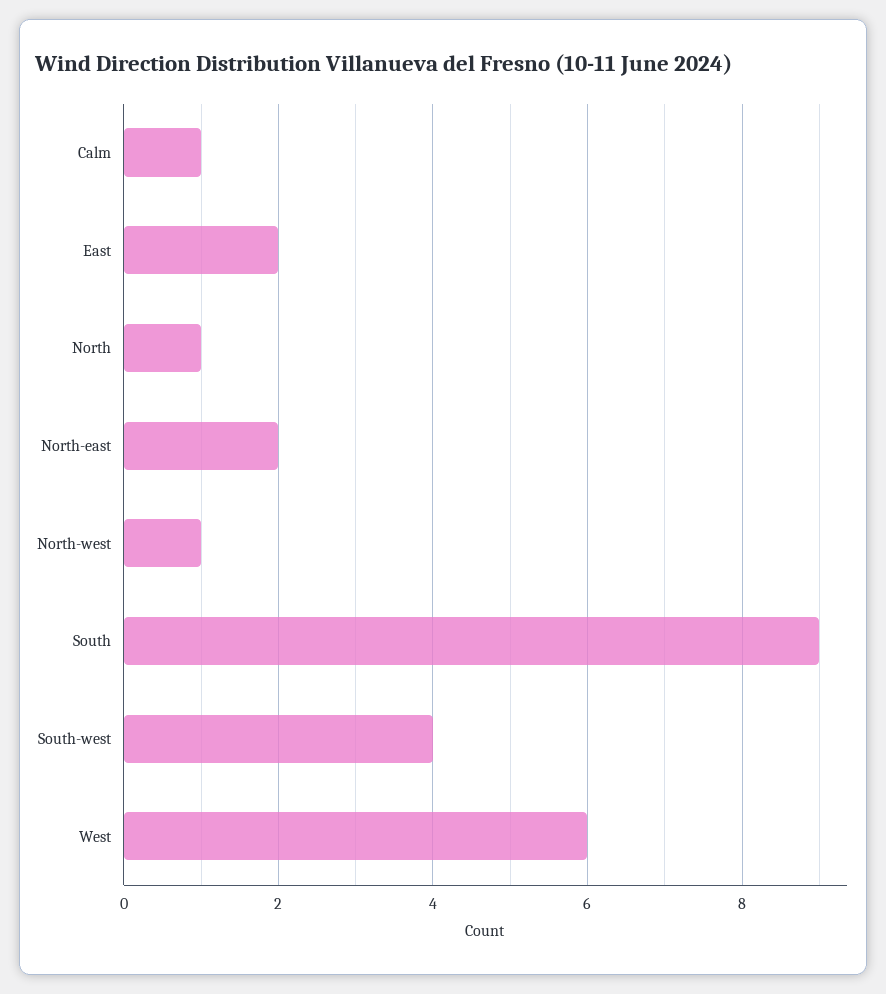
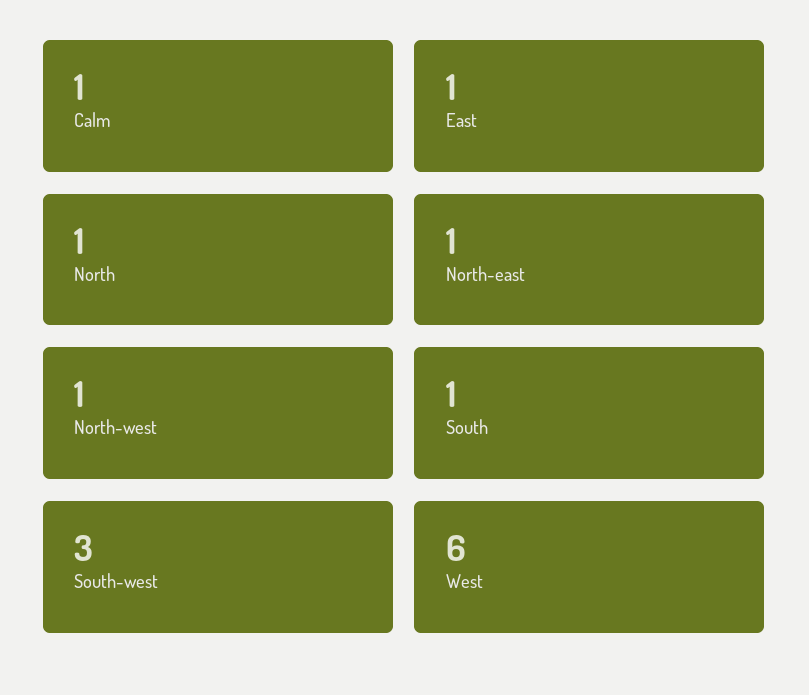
East: 2 -> 1
North-east: 2 -> 1
South: 9 -> 1
South-west: 4 -> 3

